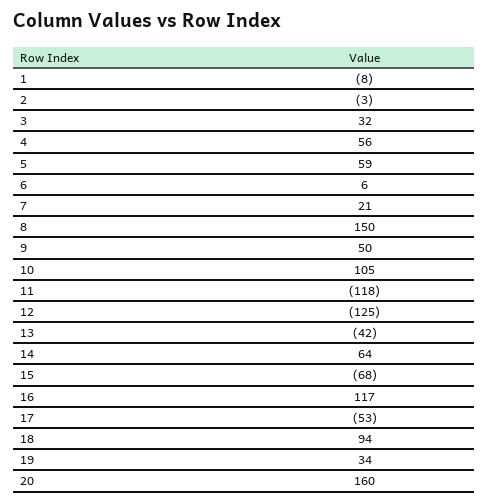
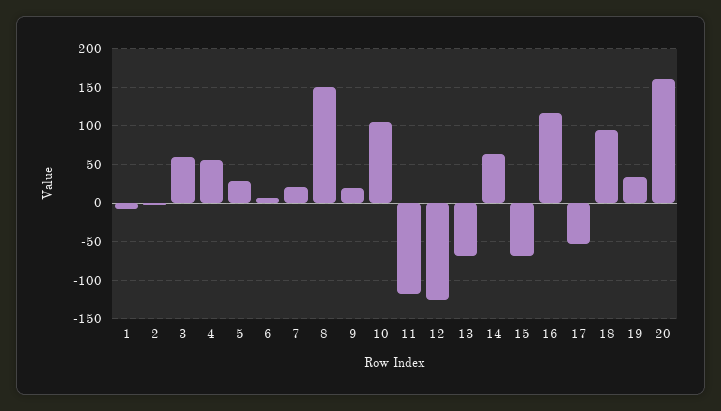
3: 32 -> 60
5: 59 -> 30
9: 50 -> 20
13: -42 -> -70

